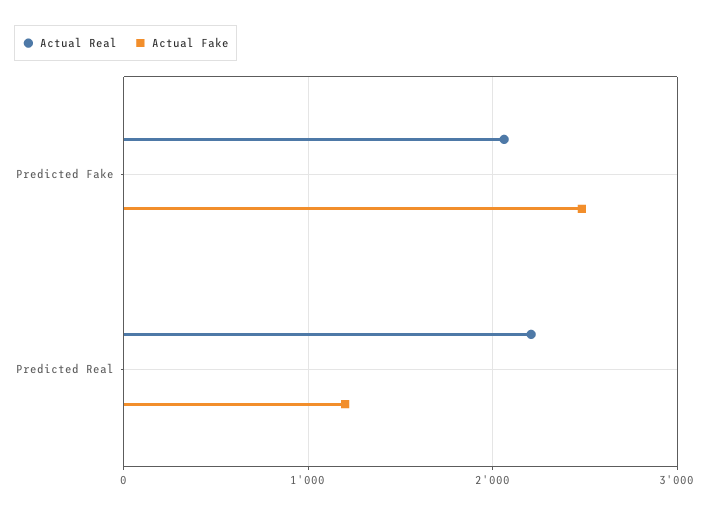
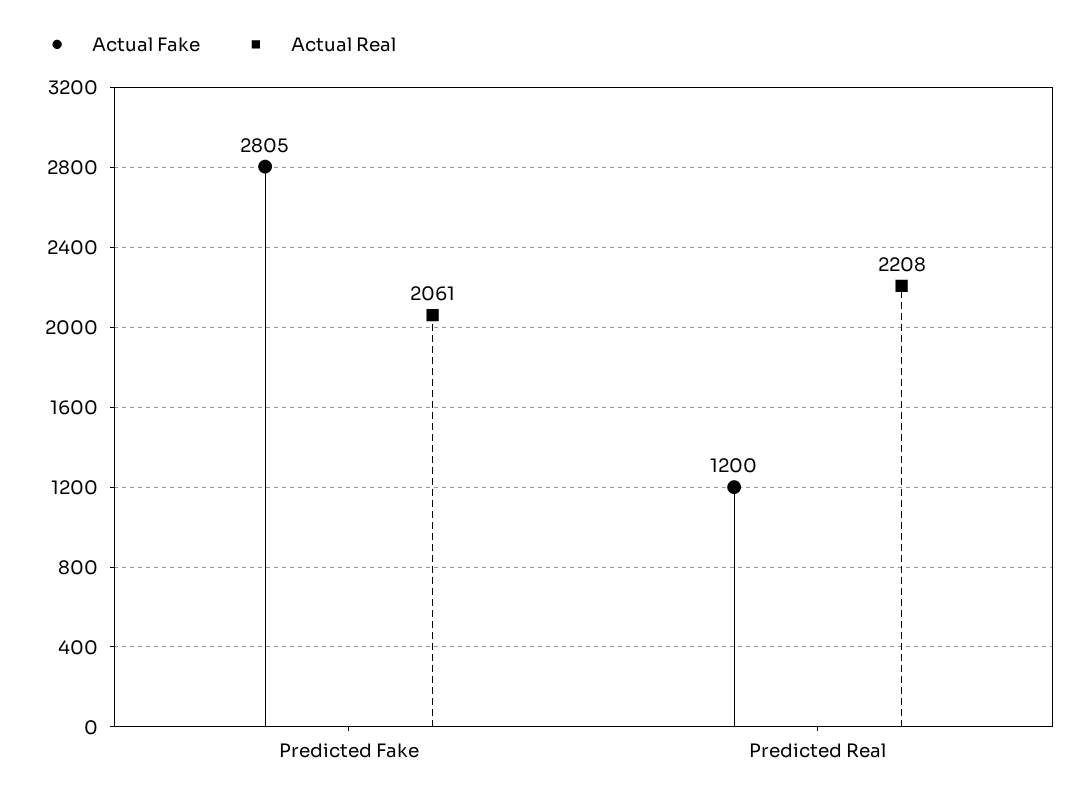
Actual Fake, Predicted Fake: 2500 -> 2805

